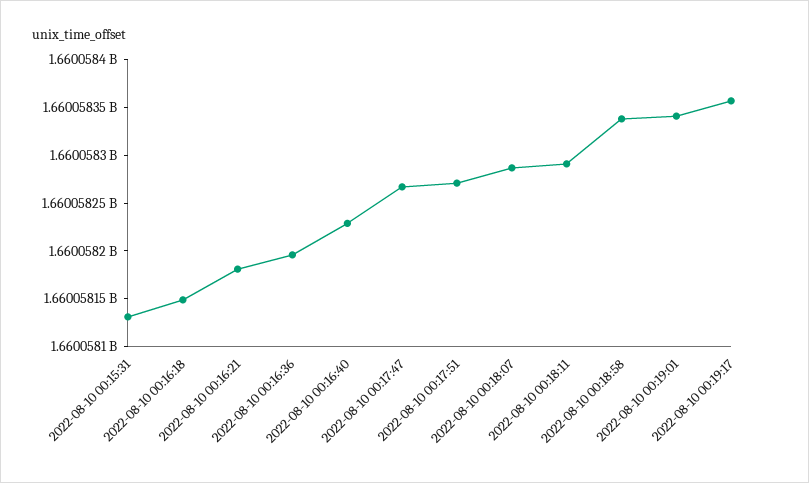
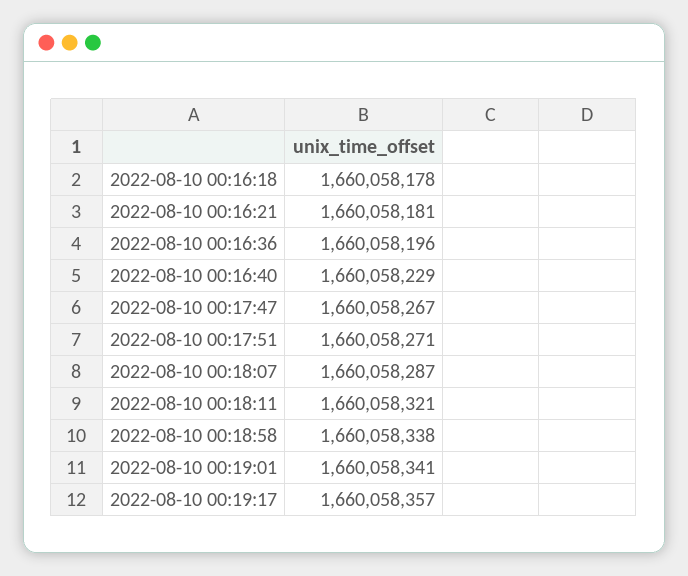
2022-08-10 00:15:31: 1660058130 -> none
2022-08-10 00:16:18: 1660058150 -> 1660058178
2022-08-10 00:18:11: 1660058290 -> 1660058321

